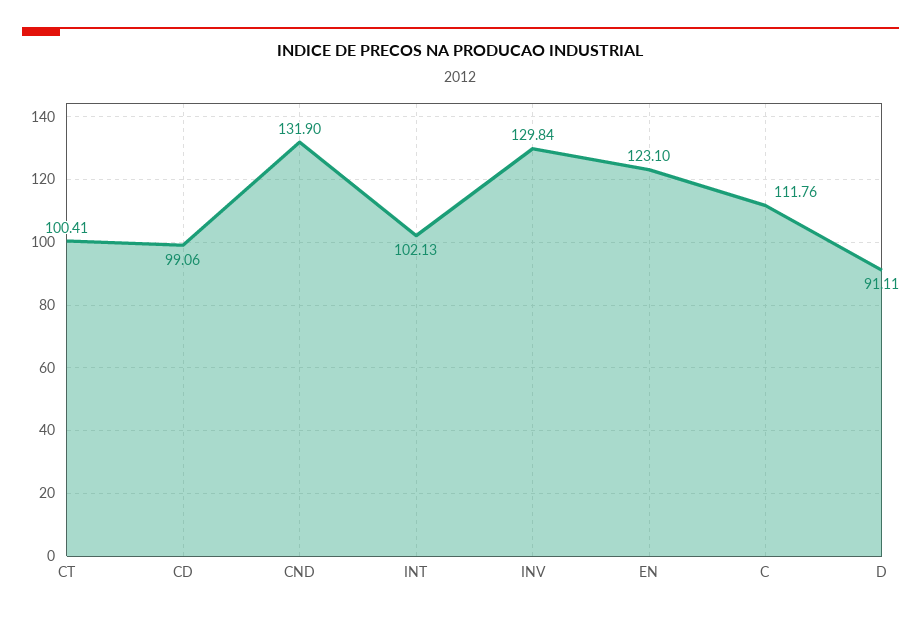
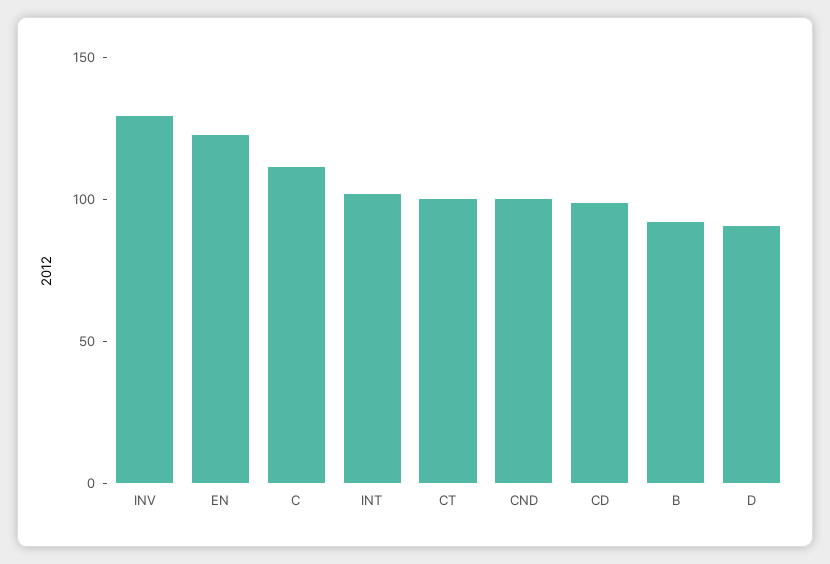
CND: 131.9 -> 100
B: none -> 90

